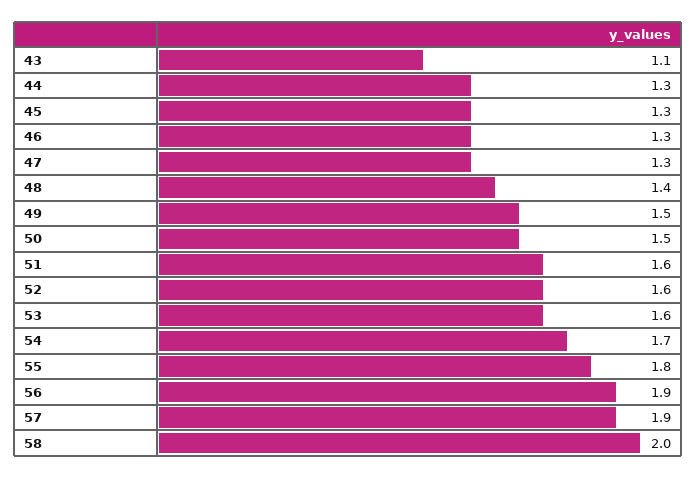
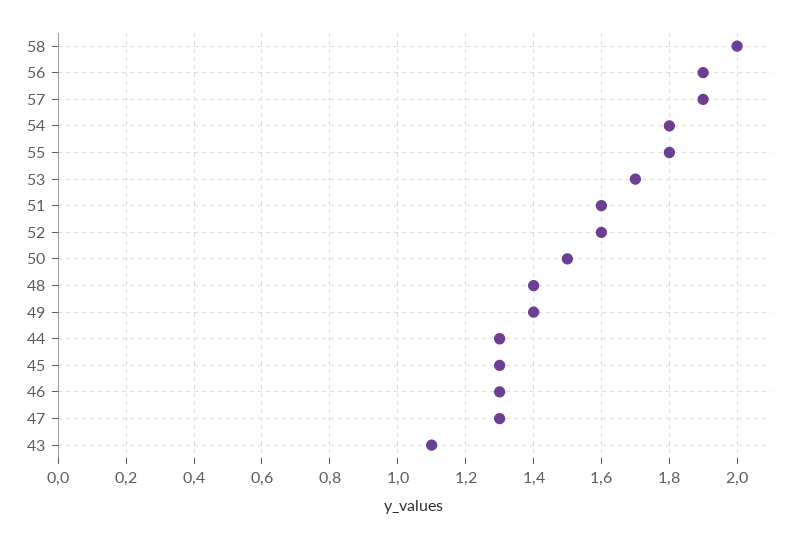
49: 1.5 -> 1.4
53: 1.6 -> 1.7
54: 1.7 -> 1.8

